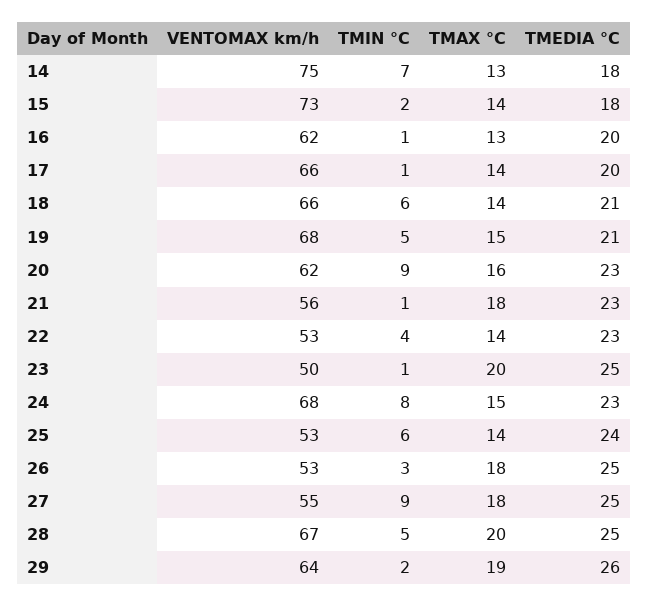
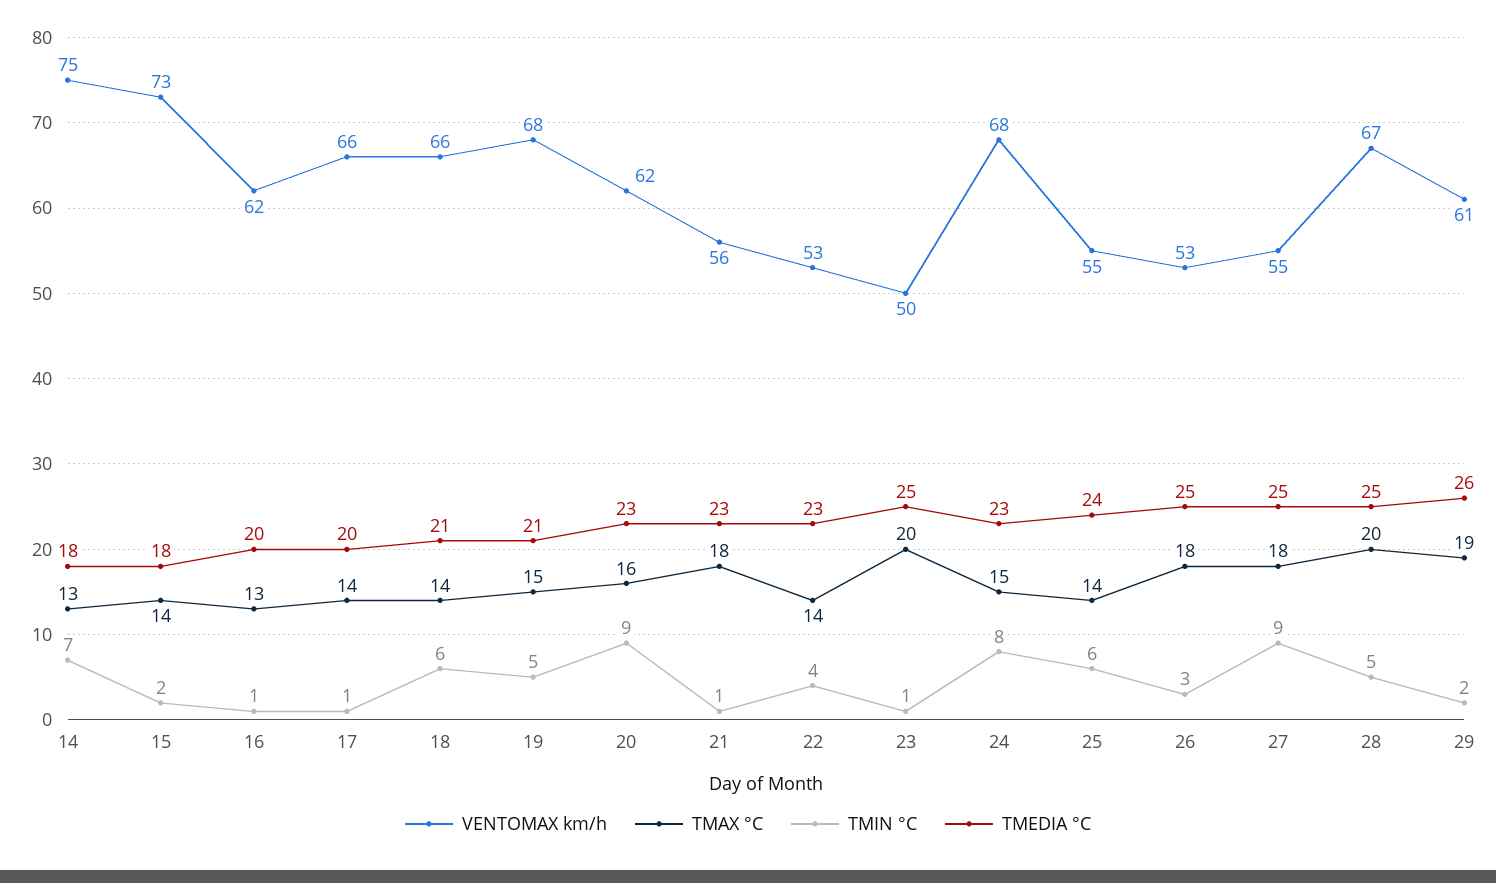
VENTOMAX km/h, 25: 53 -> 55
VENTOMAX km/h, 29: 64 -> 61

